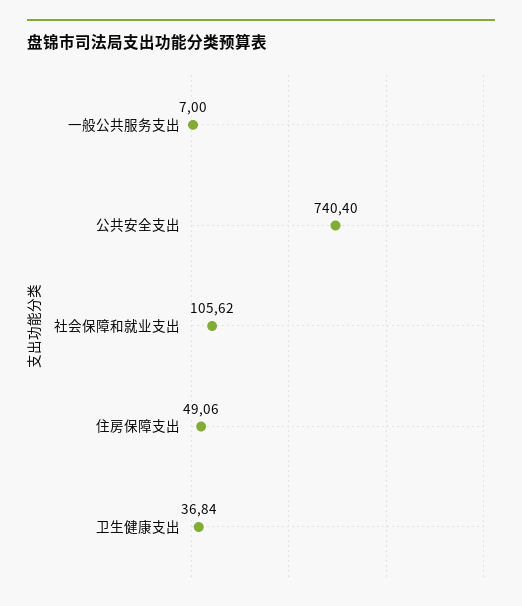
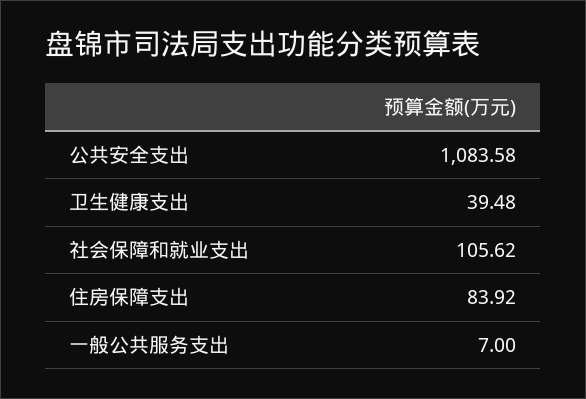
公共安全支出: 740.4 -> 1083.58
住房保障支出: 49.06 -> 83.92
卫生健康支出: 36.84 -> 39.48

